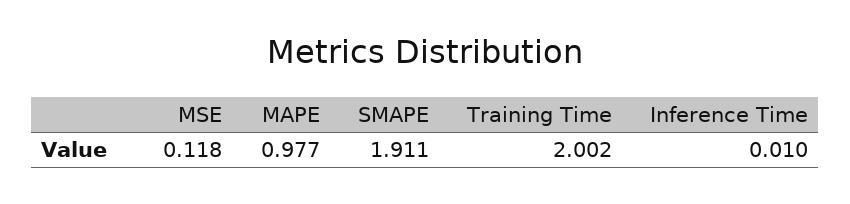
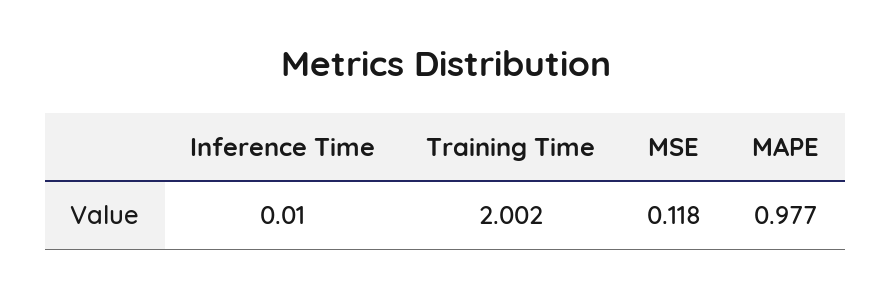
SMAPE: 1.911 -> none

